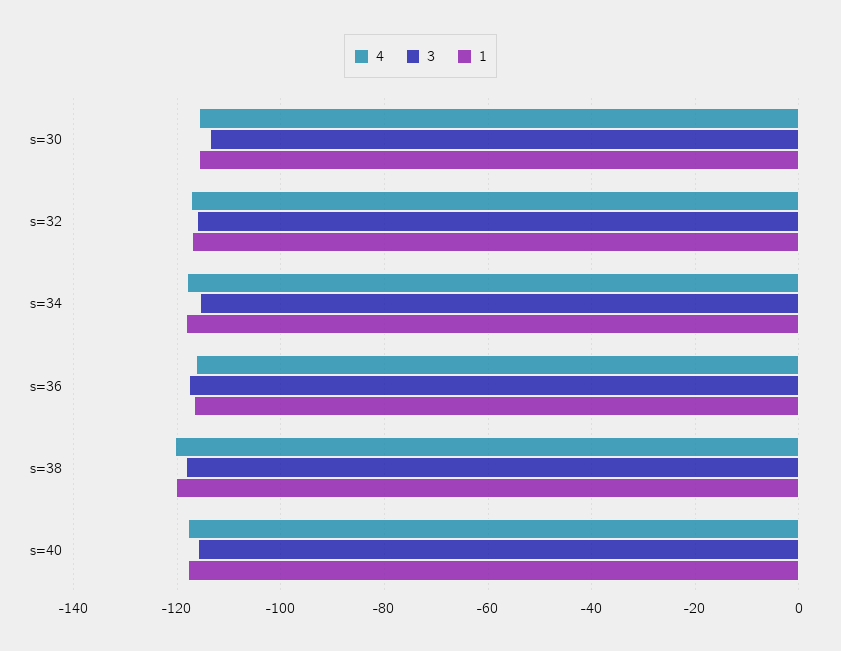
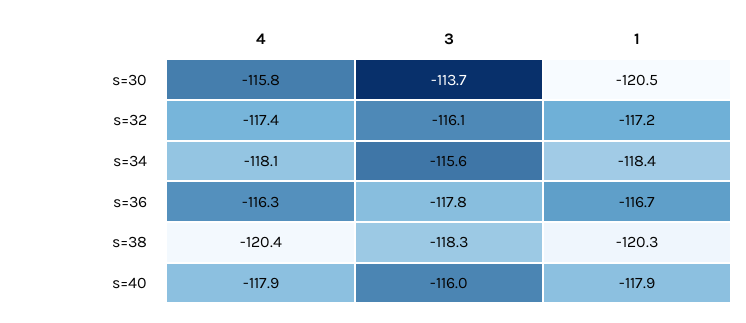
1, s=30: -116 -> -120.5

